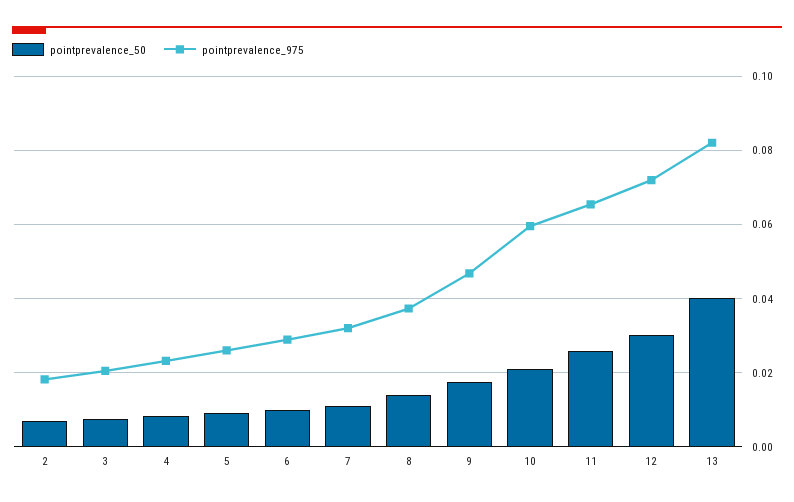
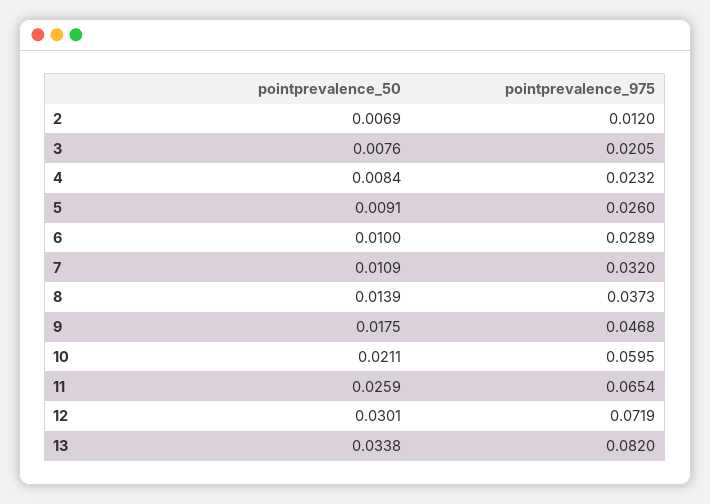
pointprevalence_975, 2: 0.018 -> 0.012
pointprevalence_50, 13: 0.04 -> 0.0338

